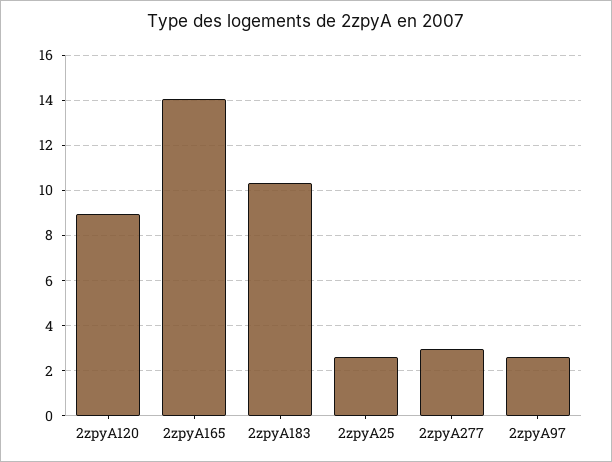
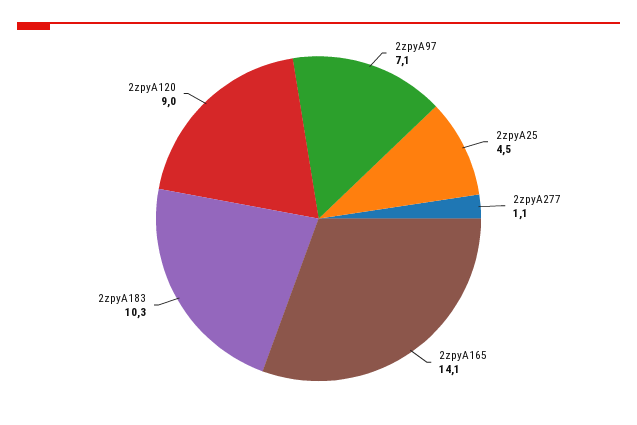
2zpyA25: 2.5 -> 4.5
2zpyA277: 3 -> 1.1
2zpyA97: 2.5 -> 7.1

